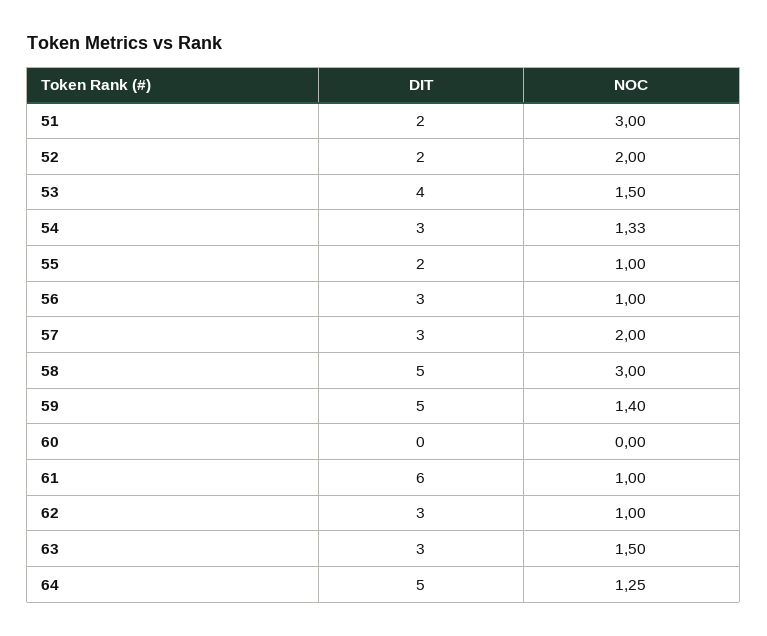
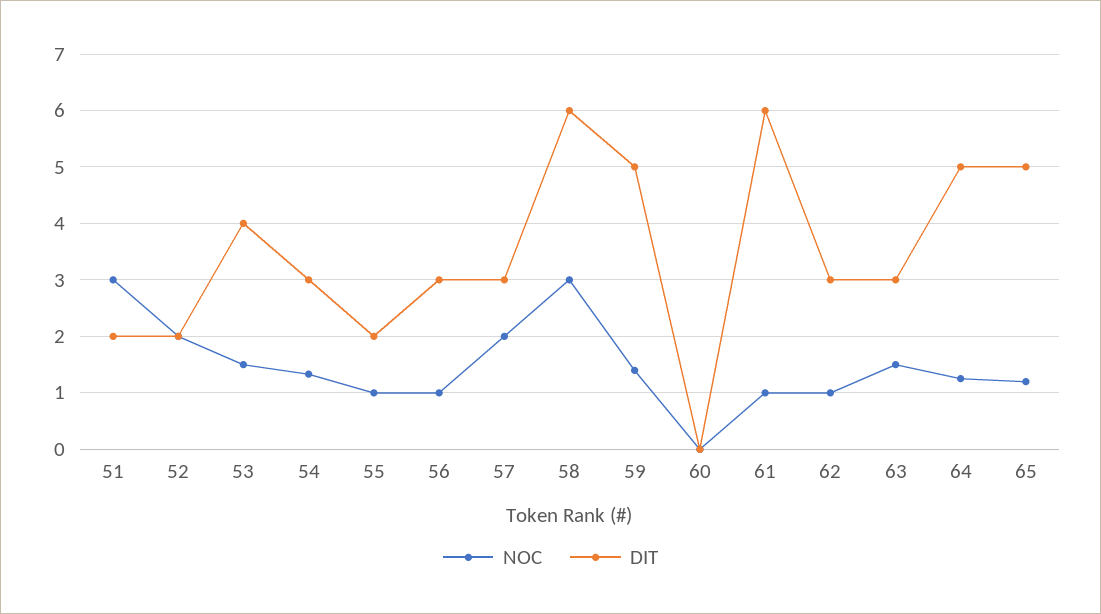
DIT, 58: 5 -> 6
NOC, 65: none -> 1.2
DIT, 65: none -> 5

